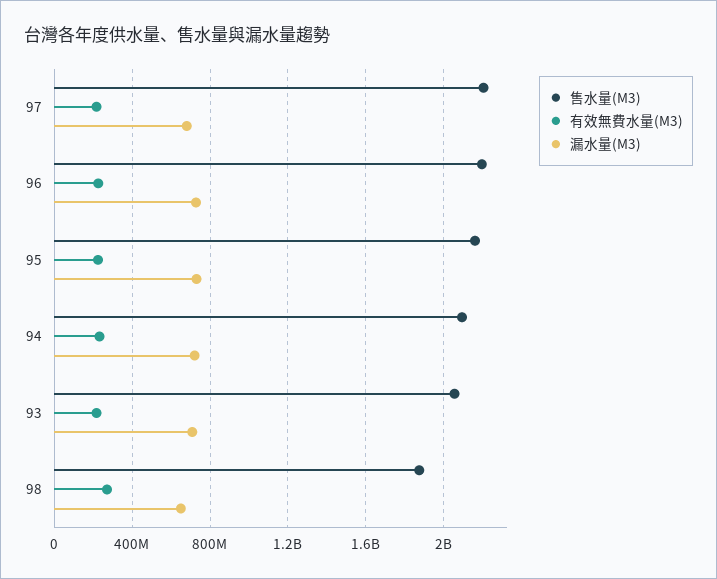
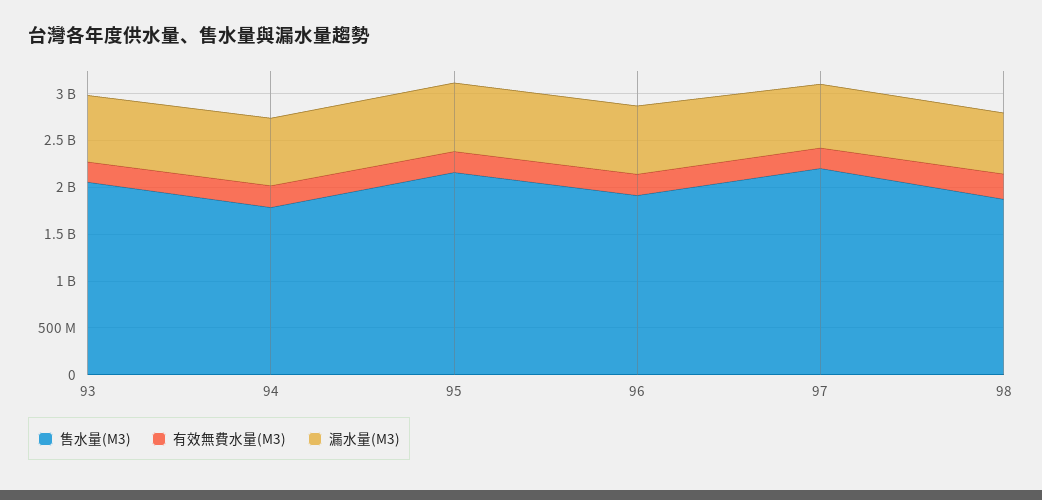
售水量(M3), 96: 2200000000 -> 1900000000
售水量(M3), 94: 2100000000 -> 1800000000

